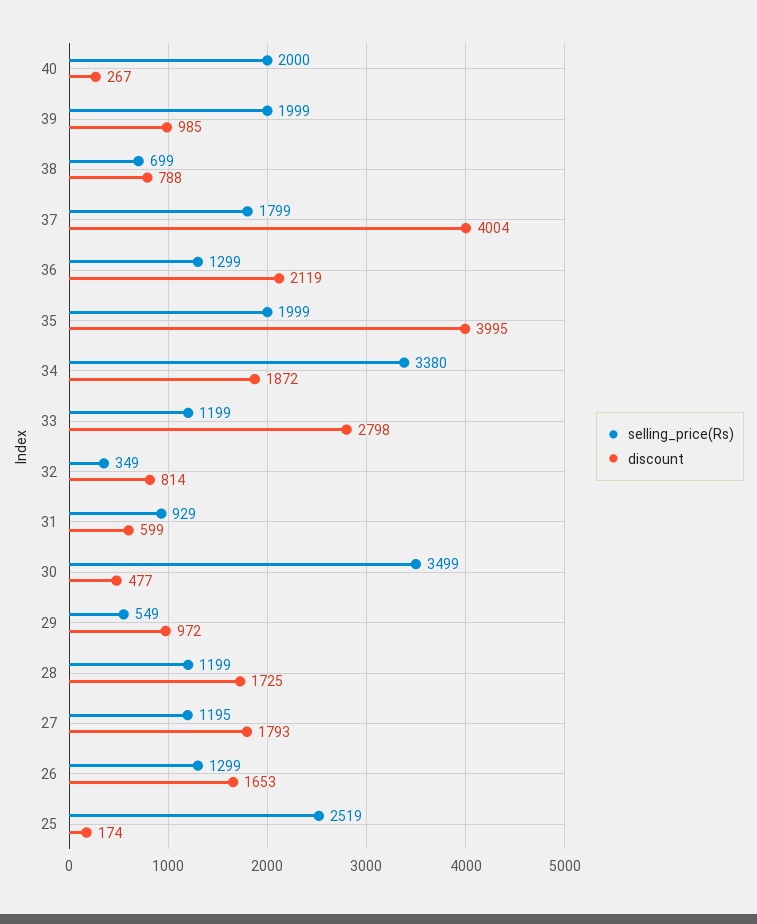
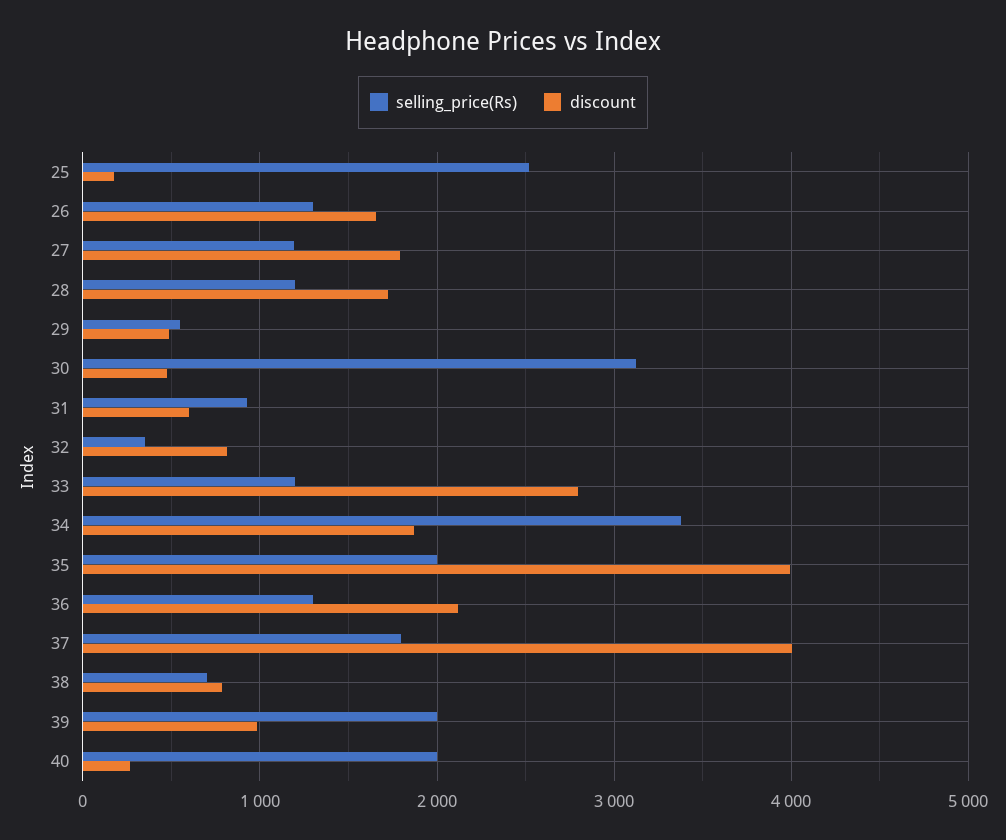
selling_price(Rs), 30: 3499 -> 3100
discount, 29: 972 -> 500

